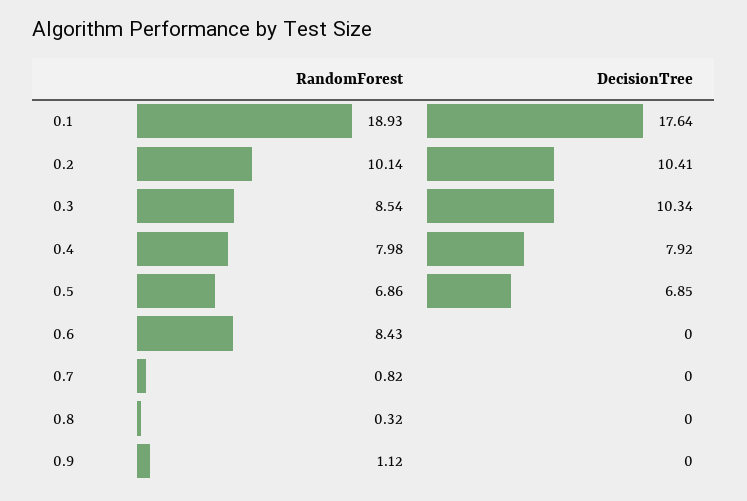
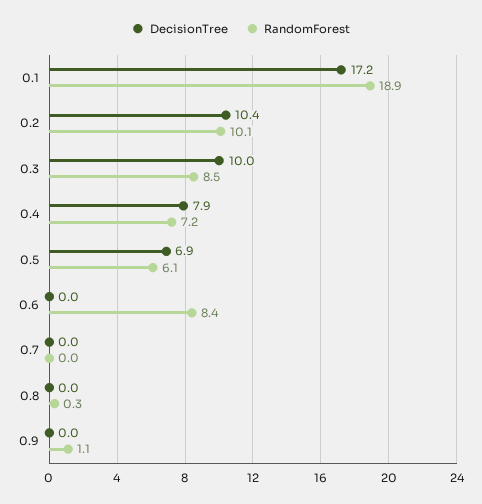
DecisionTree, 0.1: 17.64 -> 17.2
DecisionTree, 0.3: 10.34 -> 10
RandomForest, 0.4: 7.98 -> 7.2
RandomForest, 0.5: 6.86 -> 6.1
RandomForest, 0.7: 0.82 -> 0

